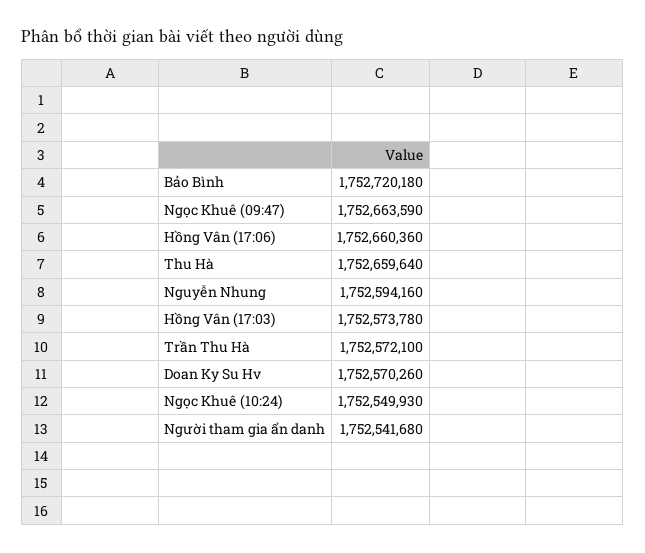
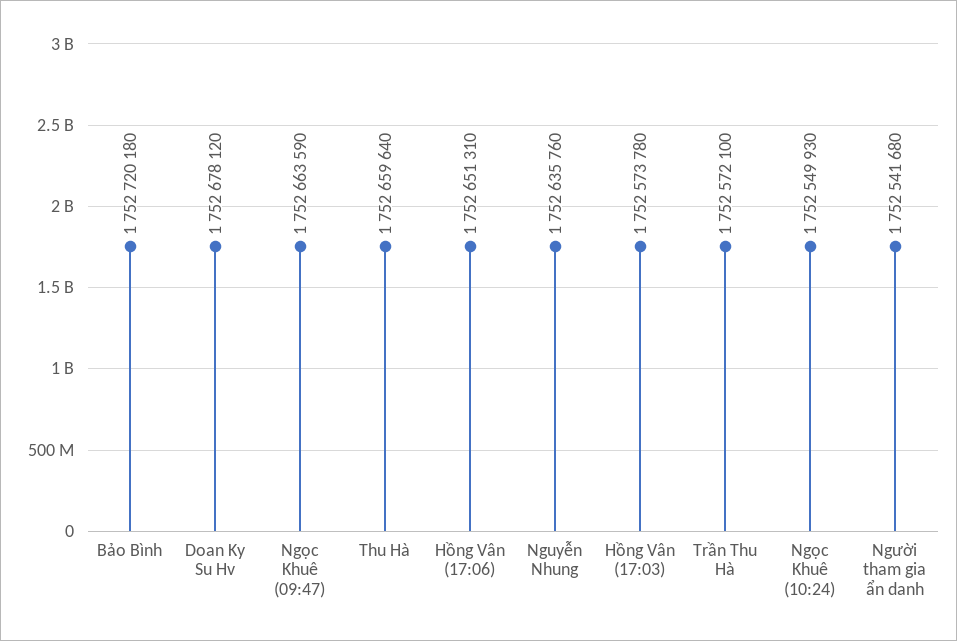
Hồng Vân (17:06): 1752660360 -> 1752651310
Nguyễn Nhung: 1752594160 -> 1752635760
Doan Ky Su Hv: 1752570260 -> 1752678120

